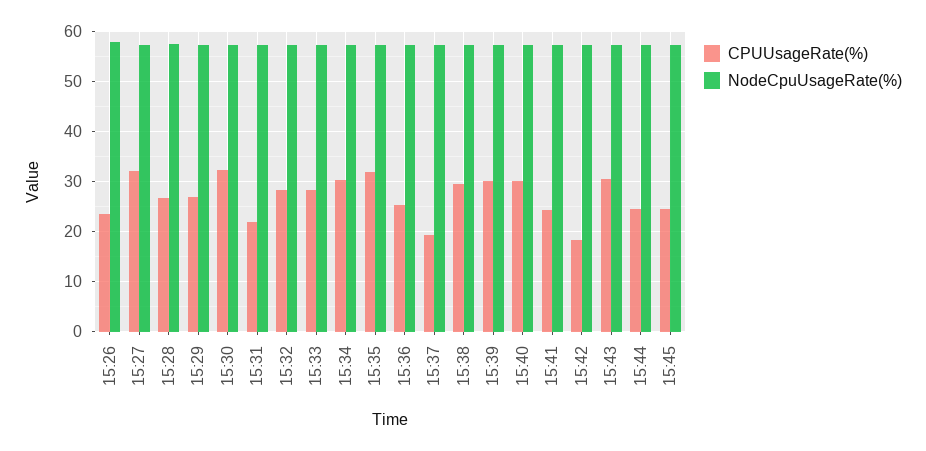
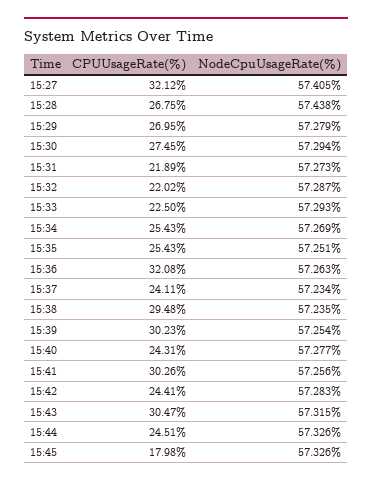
CPUUsageRate(%), 15:26: 24 -> none
NodeCpuUsageRate(%), 15:26: 58 -> none
CPUUsageRate(%), 15:30: 32 -> 27.45
CPUUsageRate(%), 15:32: 28 -> 22.02
CPUUsageRate(%), 15:33: 28 -> 22.5
CPUUsageRate(%), 15:34: 30 -> 25.43
CPUUsageRate(%), 15:35: 32 -> 25.43
CPUUsageRate(%), 15:36: 26 -> 32.08
CPUUsageRate(%), 15:37: 20 -> 24.11
CPUUsageRate(%), 15:40: 30 -> 24.31
CPUUsageRate(%), 15:41: 24 -> 30.26
CPUUsageRate(%), 15:42: 18 -> 24.41
CPUUsageRate(%), 15:45: 24 -> 17.98

